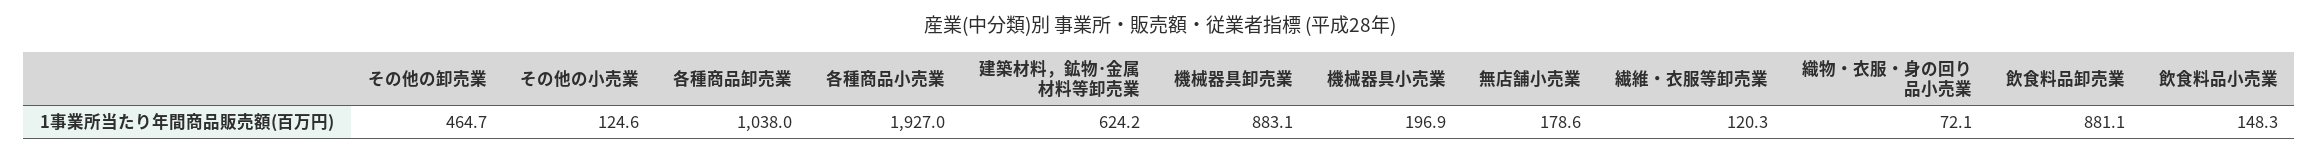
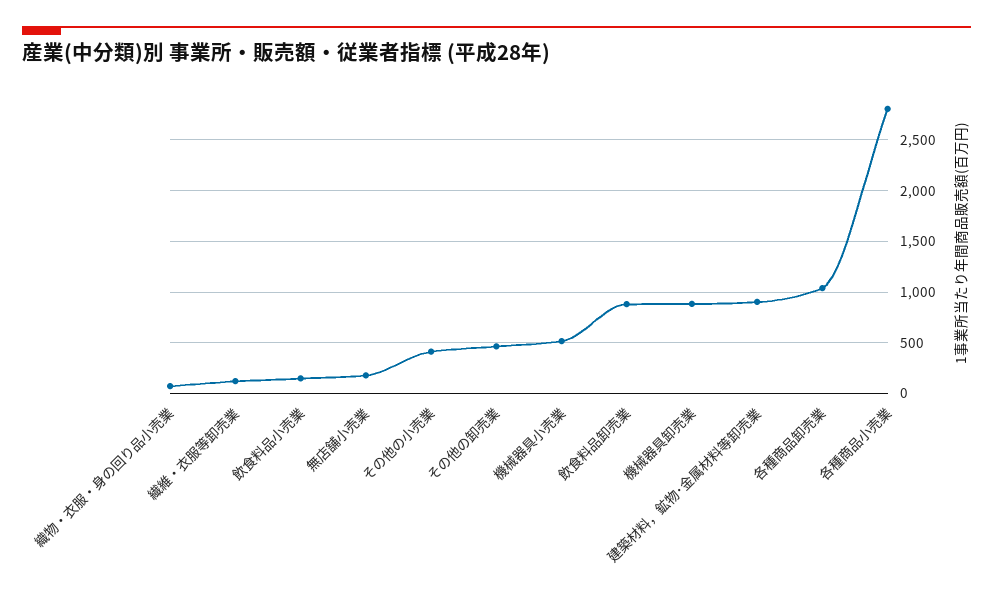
その他の小売業: 124.6 -> 400
各種商品小売業: 1927 -> 2800
建築材料，鉱物･金属材料等卸売業: 624.2 -> 900
機械器具小売業: 196.9 -> 500

